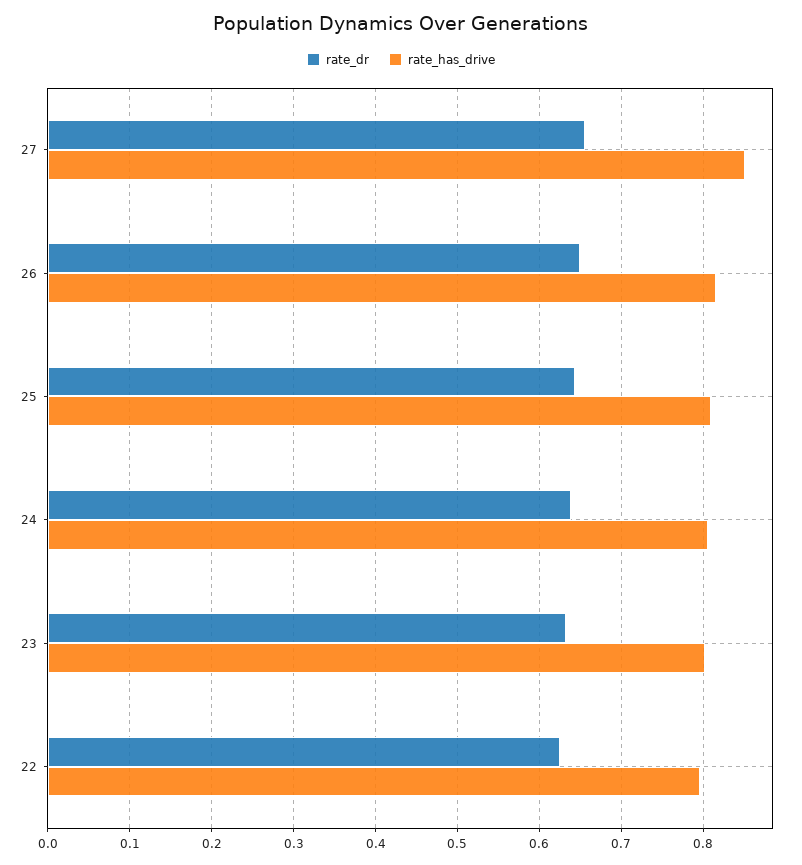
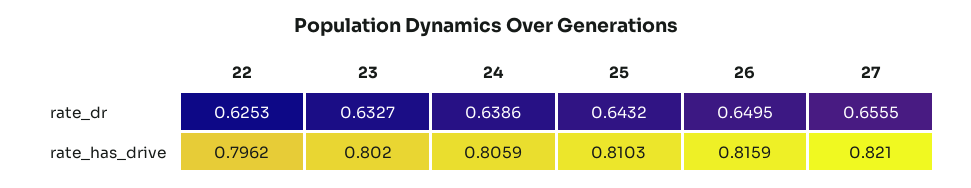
rate_has_drive, 27: 0.85 -> 0.821

